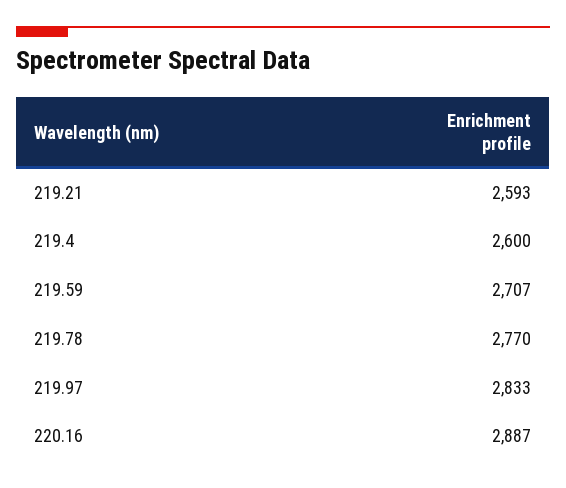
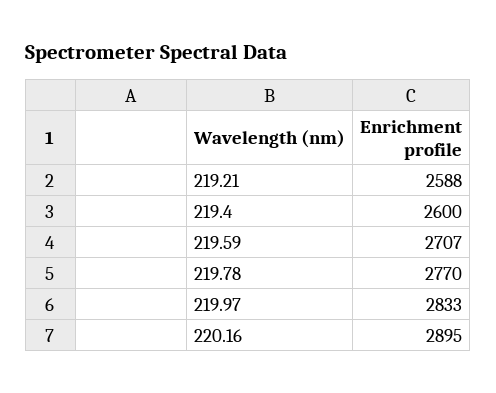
219.21: 2593 -> 2588
220.16: 2887 -> 2895

